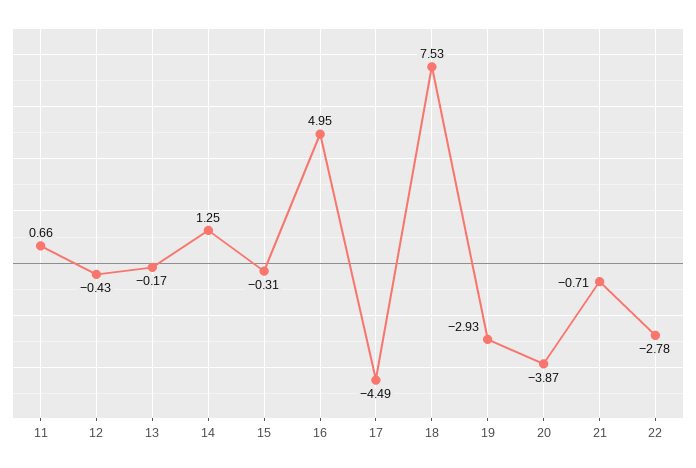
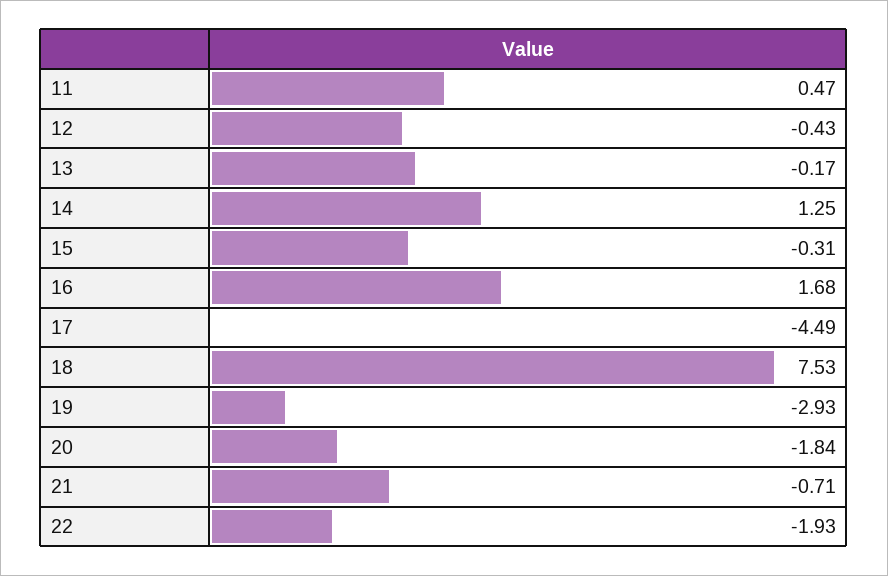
11: 0.66 -> 0.47
16: 4.95 -> 1.68
20: -3.87 -> -1.84
22: -2.78 -> -1.93

